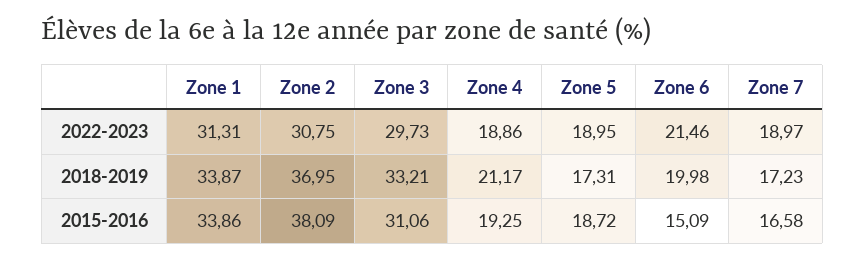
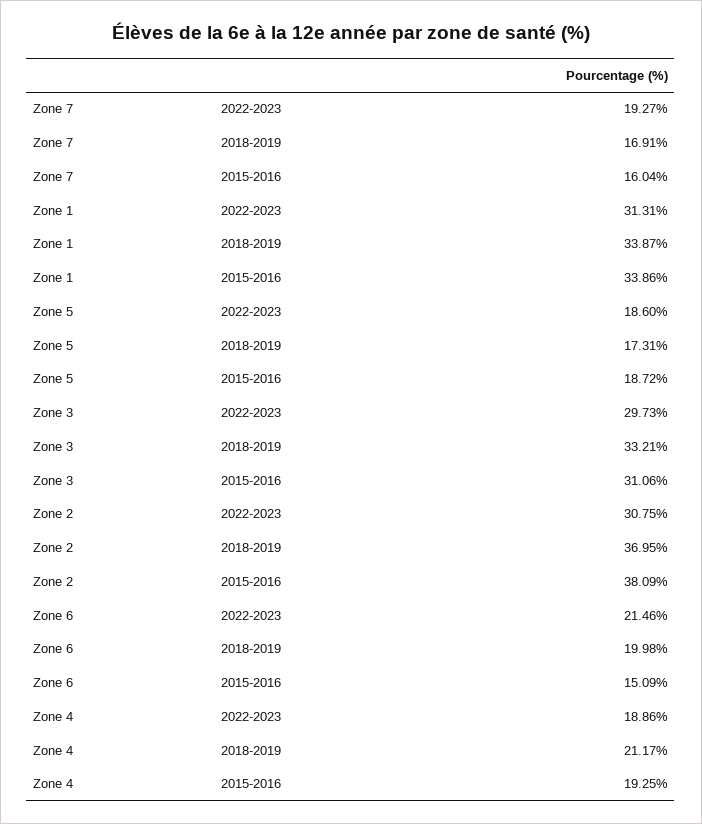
Zone 5, 2022-2023: 18.95 -> 18.6
Zone 7, 2022-2023: 18.97 -> 19.27
Zone 7, 2018-2019: 17.23 -> 16.91
Zone 7, 2015-2016: 16.58 -> 16.04

